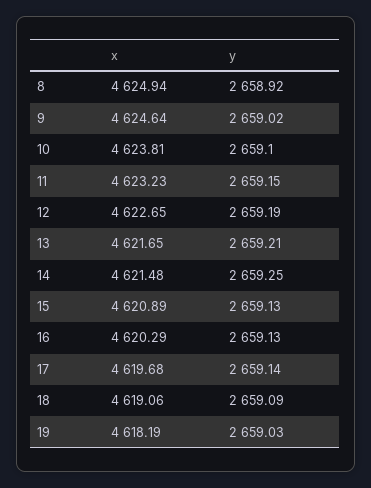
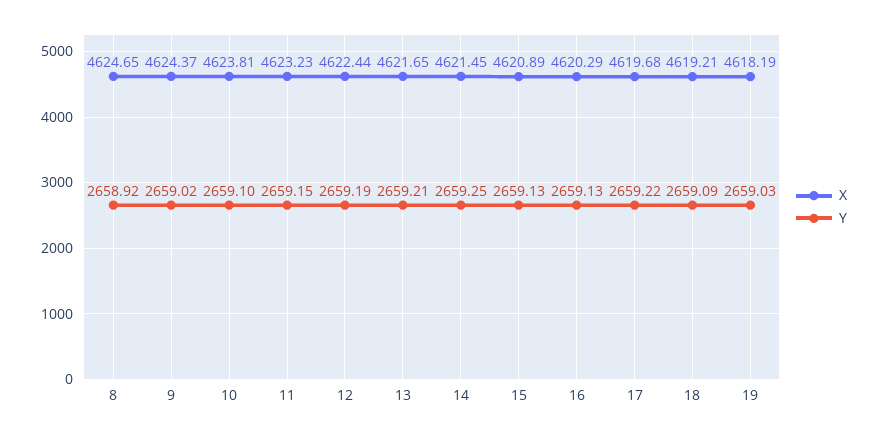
x, 8: 4624.94 -> 4624.65
x, 9: 4624.64 -> 4624.37
x, 12: 4622.65 -> 4622.44
x, 14: 4621.48 -> 4621.45
y, 17: 2659.14 -> 2659.22
x, 18: 4619.06 -> 4619.21

